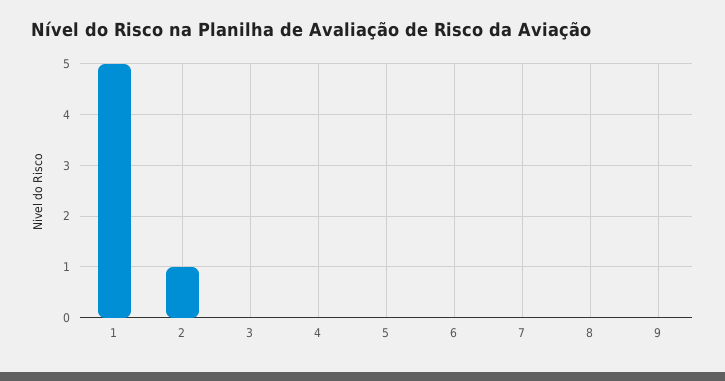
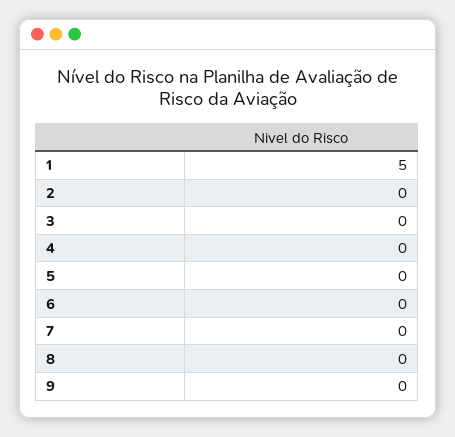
2: 1 -> 0

